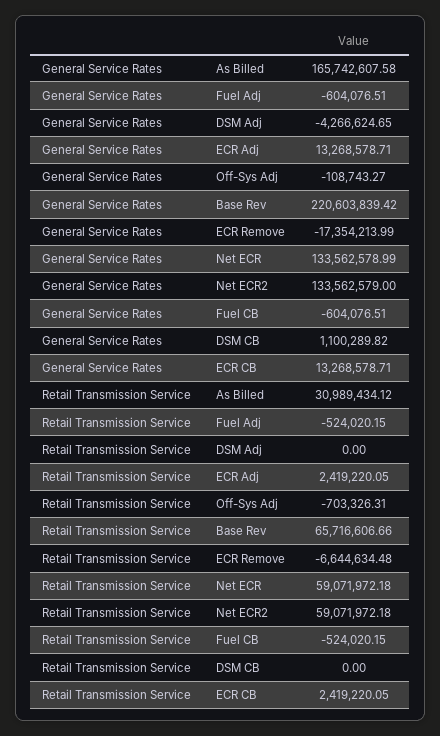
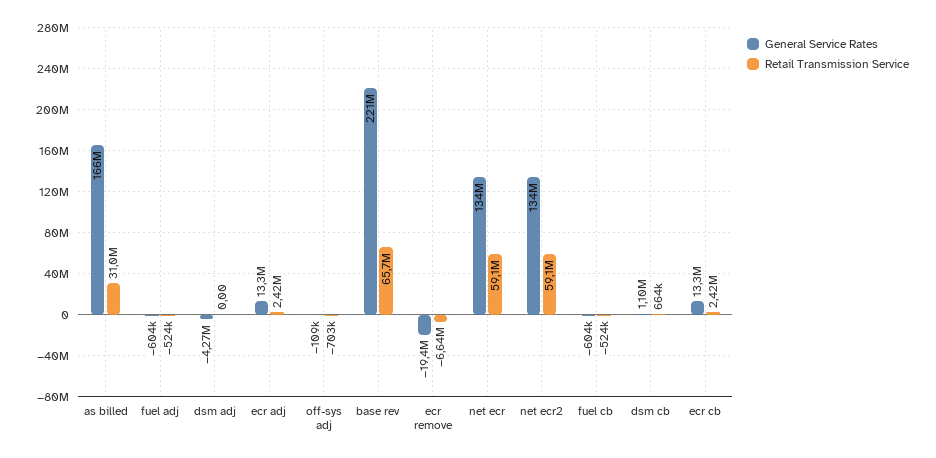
General Service Rates, ECR Remove: -17354213.99 -> -19400000
Retail Transmission Service, DSM CB: 0 -> 664000

